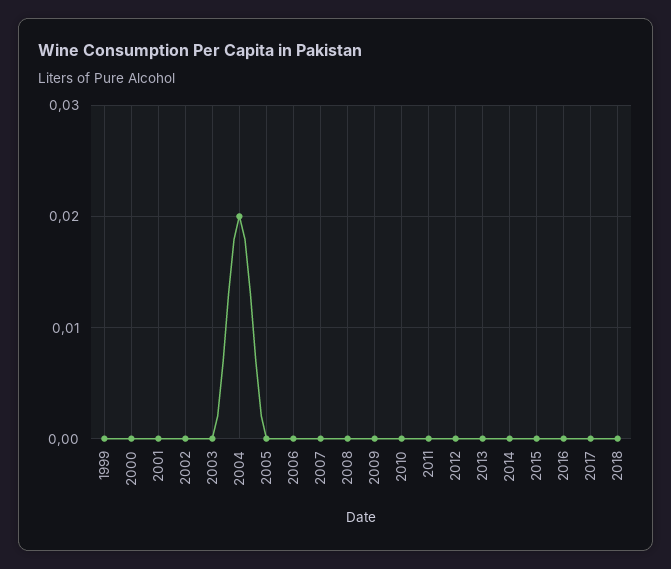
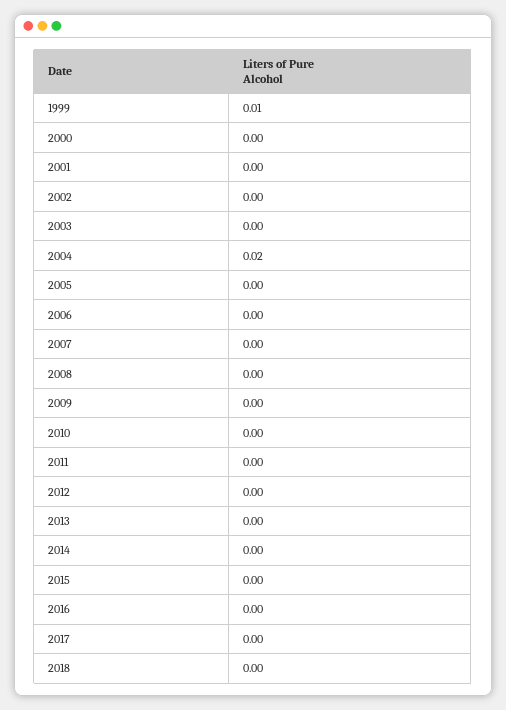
1999: 0 -> 0.01

